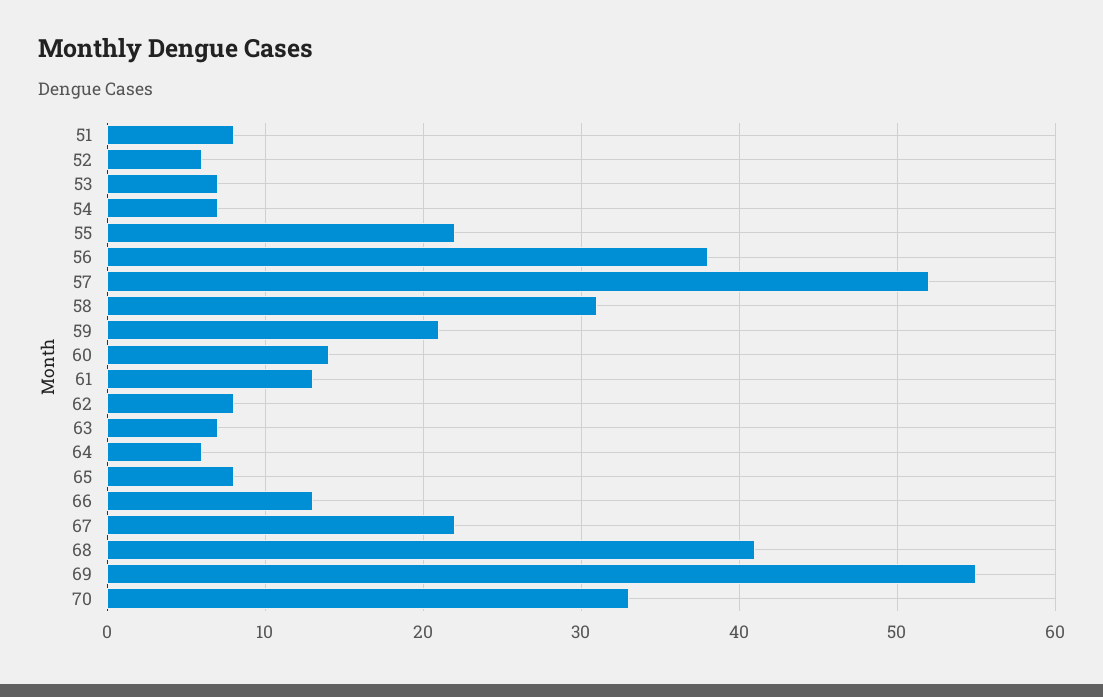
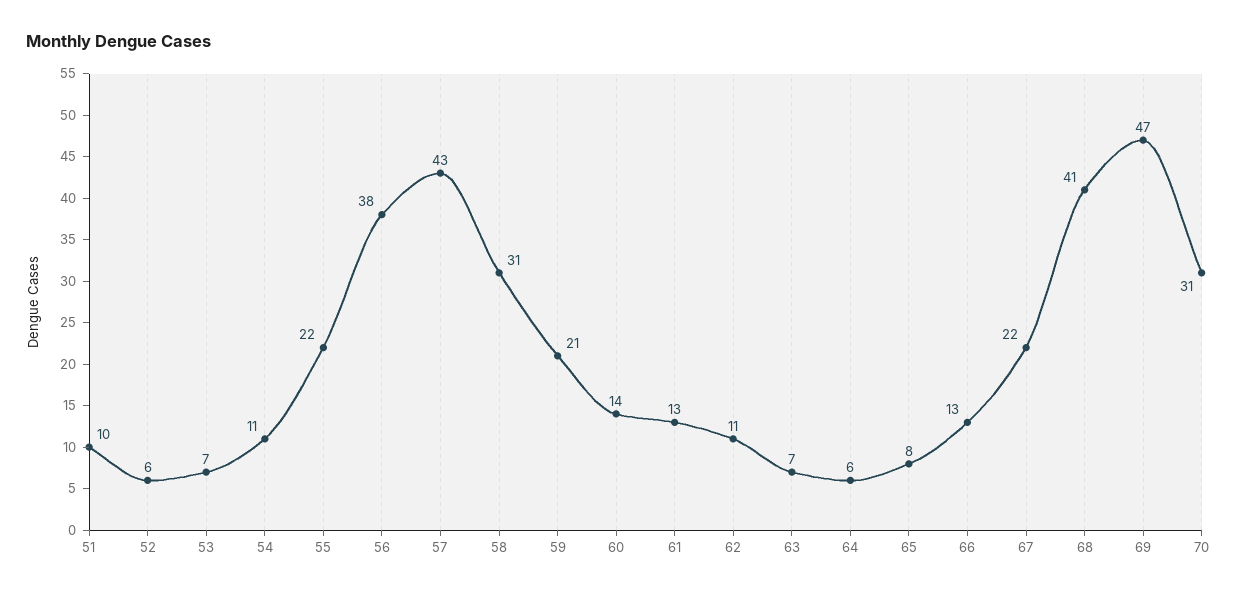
51: 8 -> 10
54: 7 -> 11
57: 52 -> 43
62: 8 -> 11
69: 55 -> 47
70: 33 -> 31

